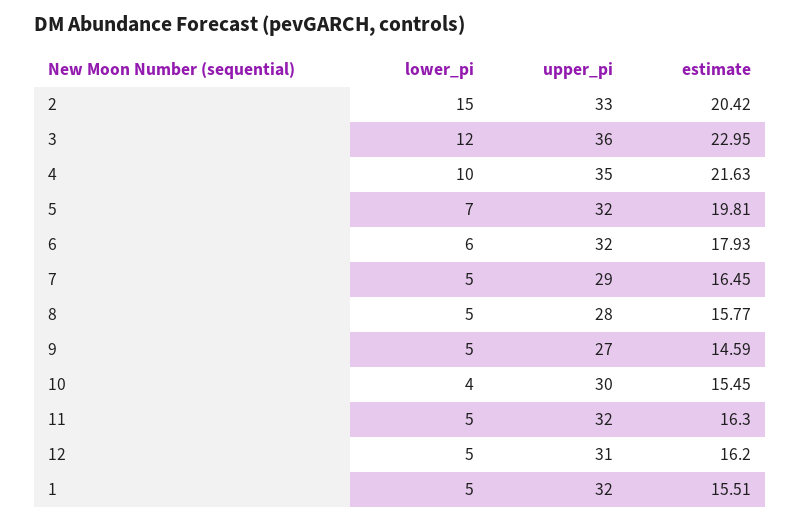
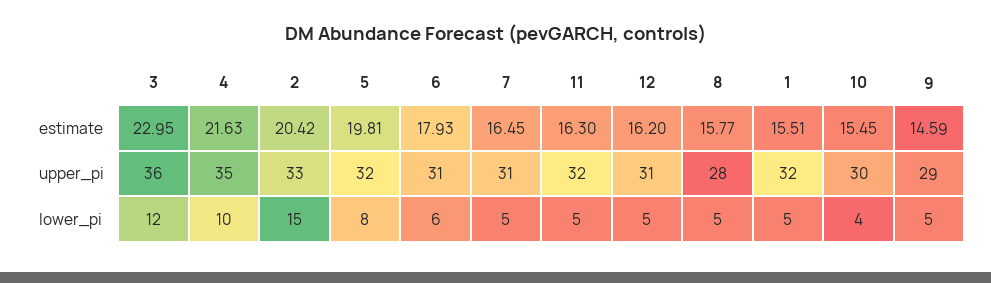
lower_pi, 5: 7 -> 8
upper_pi, 6: 32 -> 31
upper_pi, 7: 29 -> 31
upper_pi, 9: 27 -> 29

